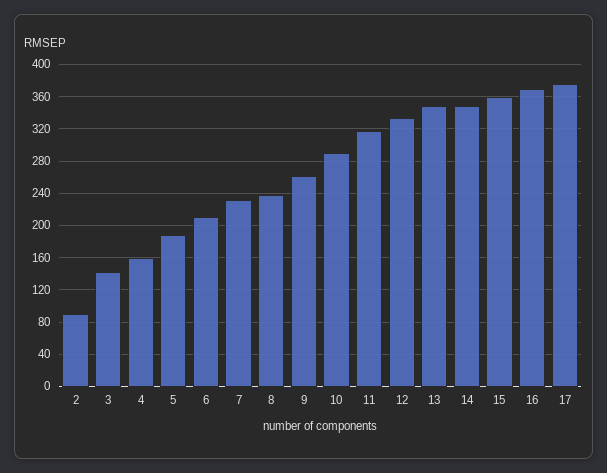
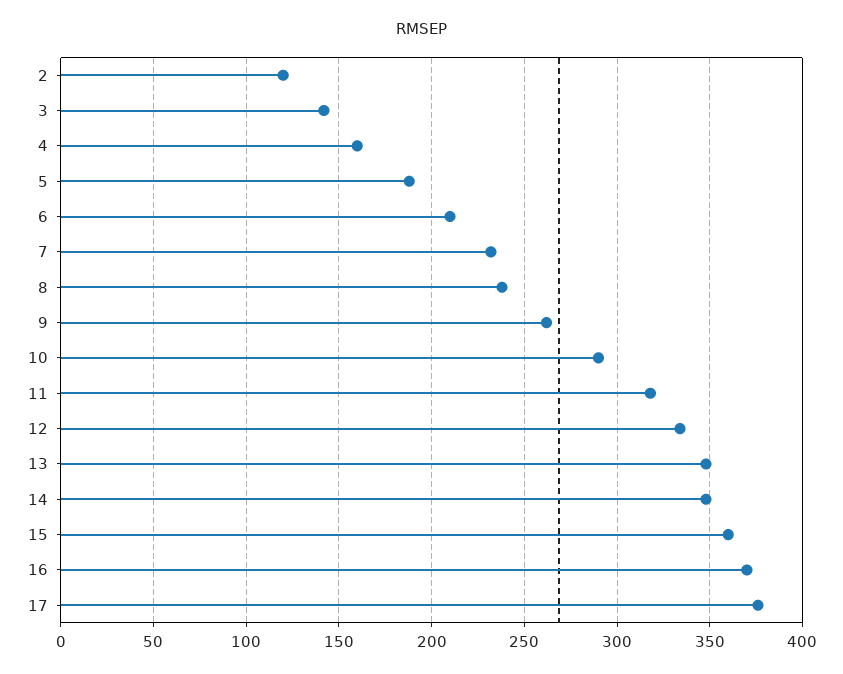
2: 90 -> 120

